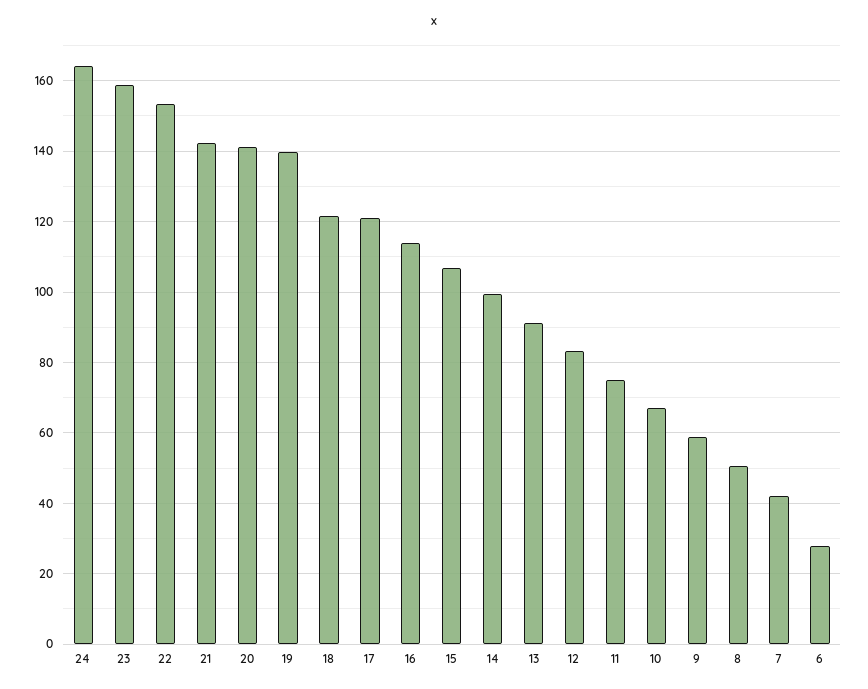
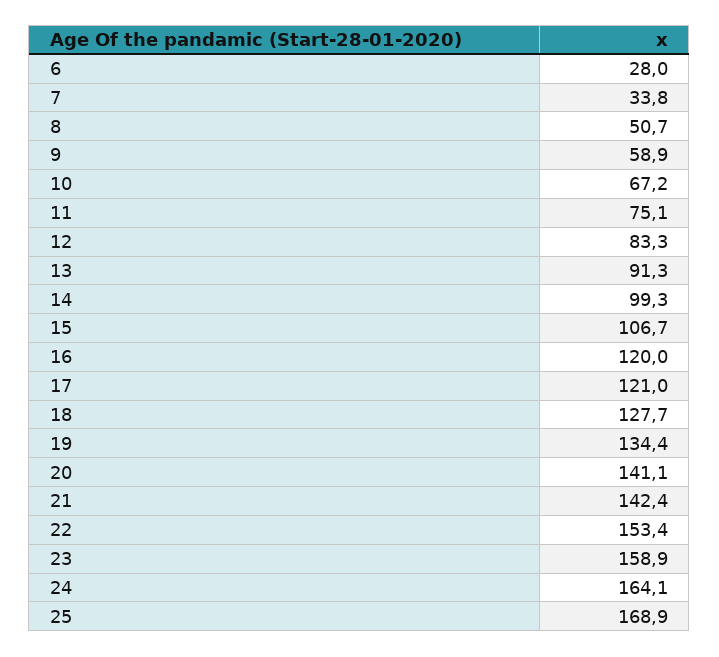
19: 140 -> 134.4
18: 122 -> 127.7
16: 114 -> 120
7: 42 -> 33.8
25: none -> 168.9

